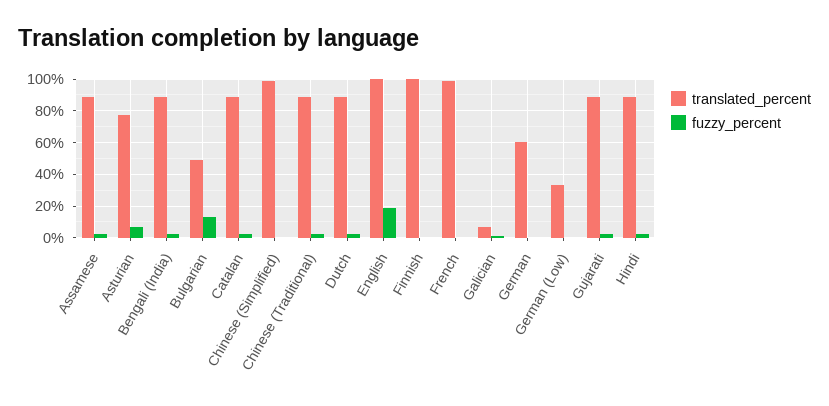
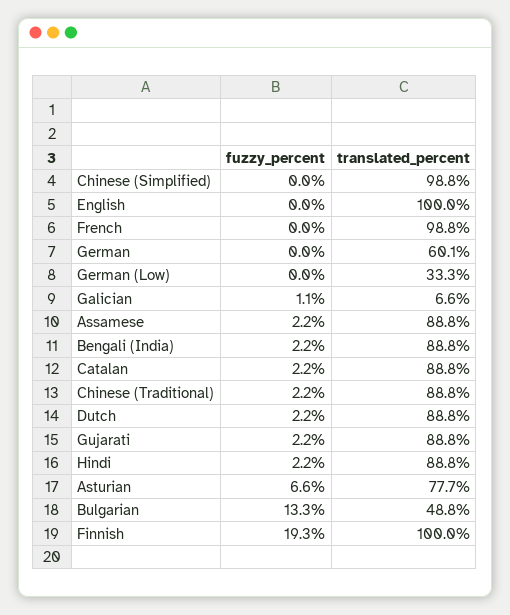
fuzzy_percent, English: 20 -> 0
fuzzy_percent, Finnish: 0 -> 19.3

